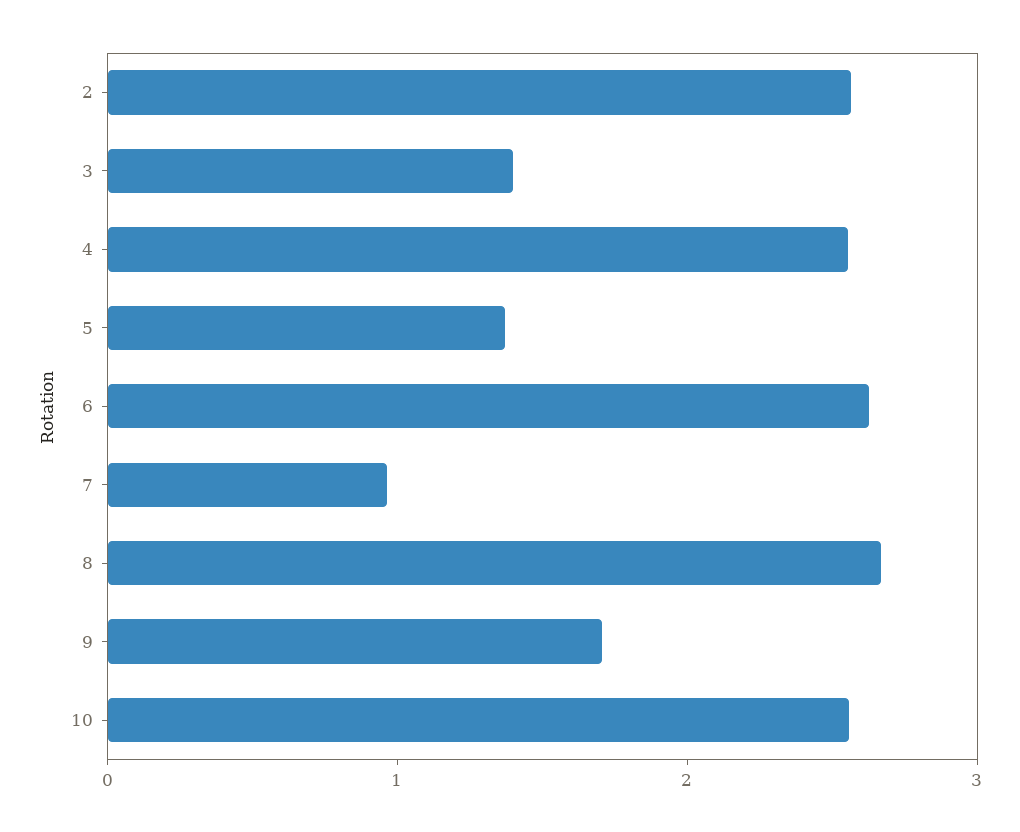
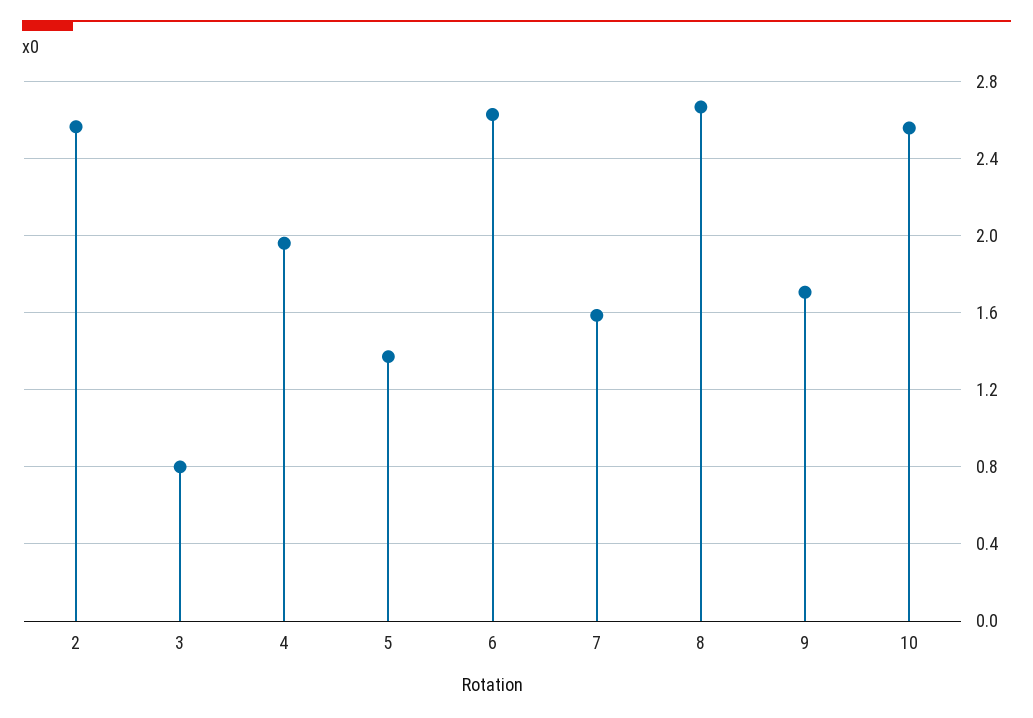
3: 1.4 -> 0.8
4: 2.6 -> 1.95
7: 1 -> 1.6

